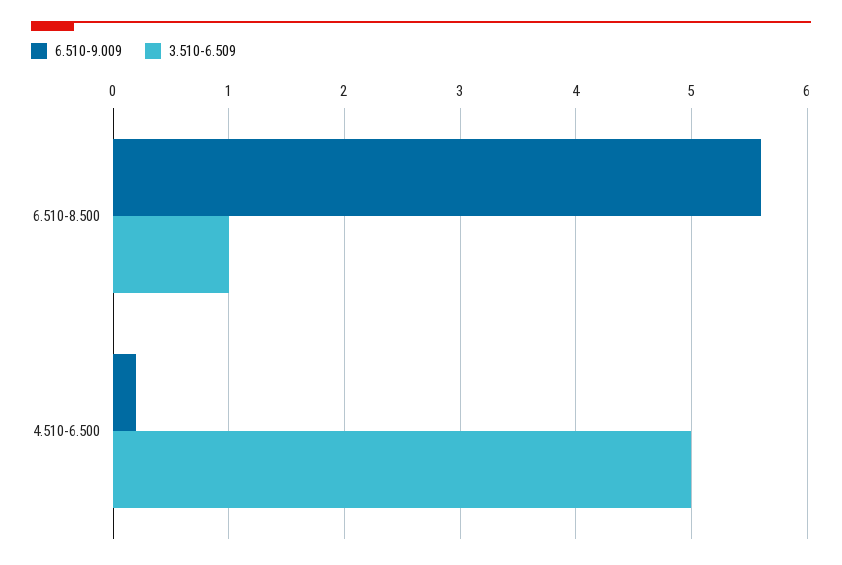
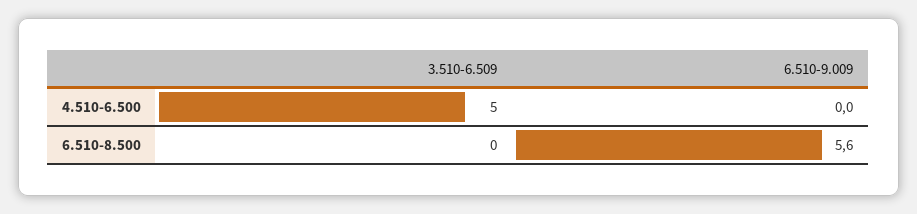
3.510-6.509, 6.510-8.500: 1 -> 0
6.510-9.009, 4.510-6.500: 0.2 -> 0

